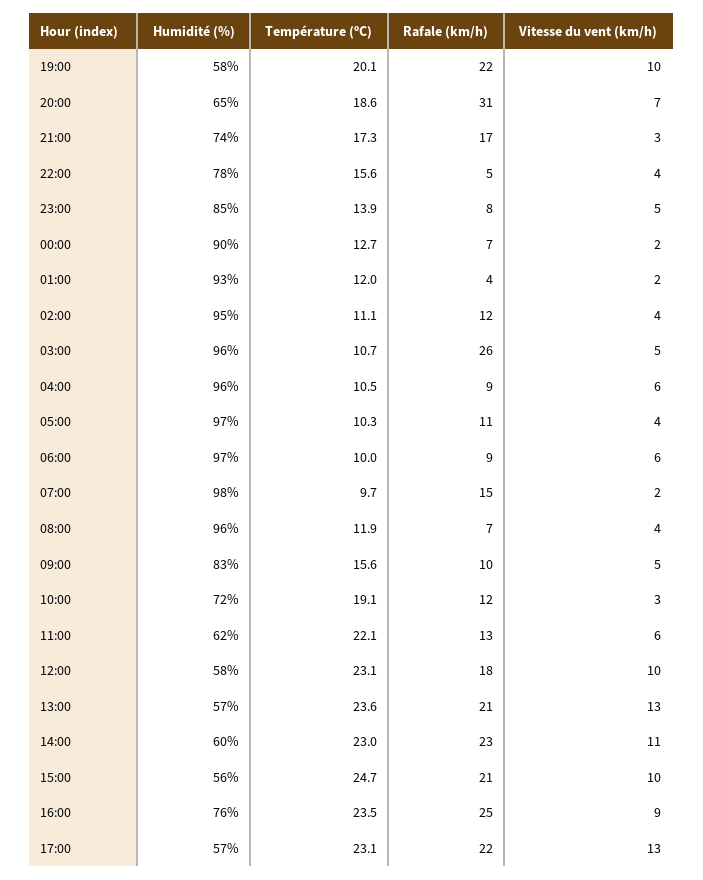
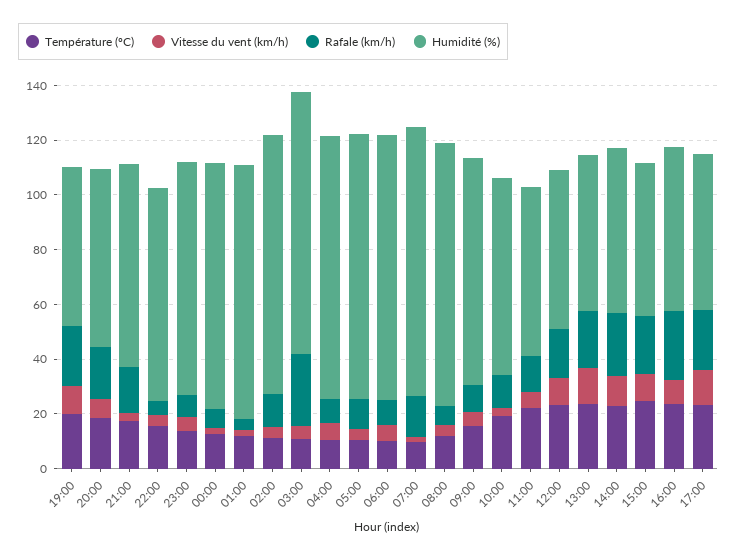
Rafale (km/h), 20:00: 31 -> 20
Humidité (%), 16:00: 76 -> 60

